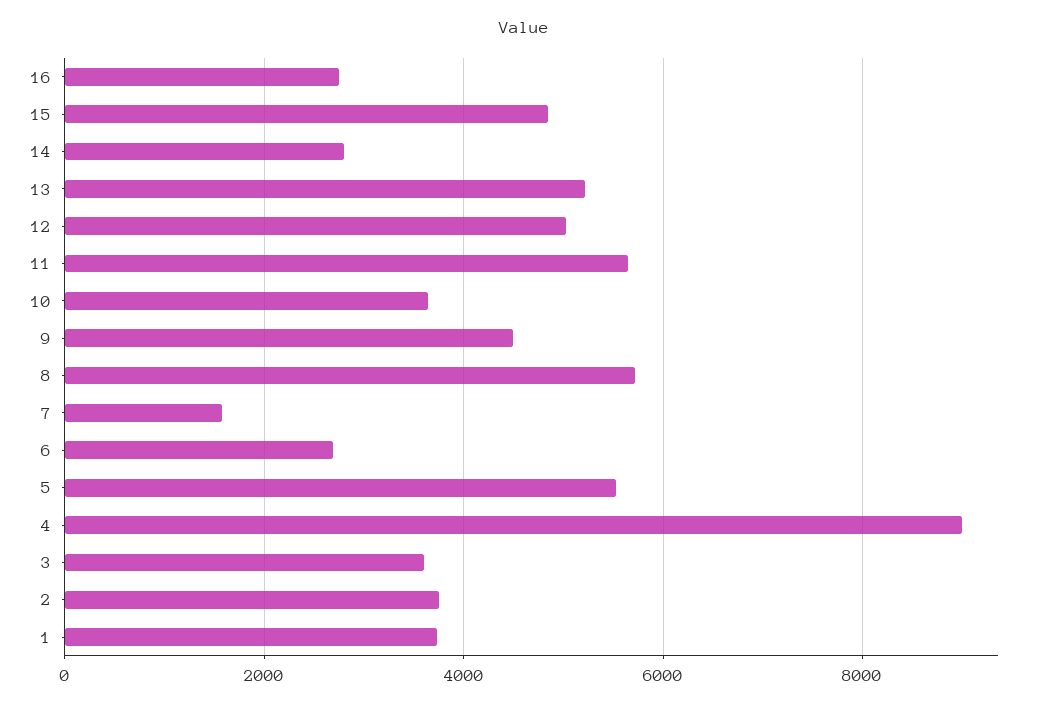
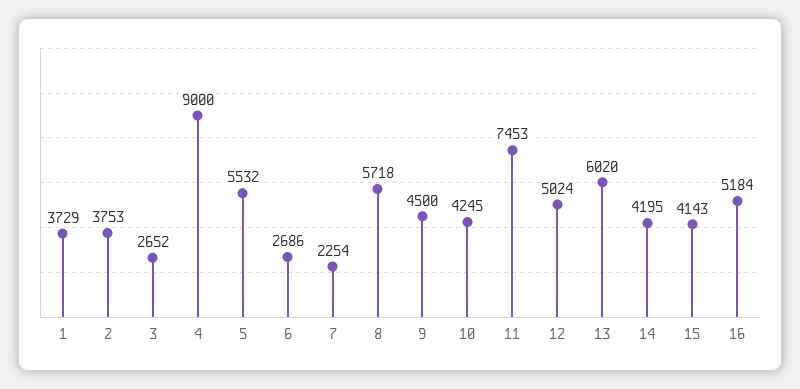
16: 2800 -> 5184
15: 4800 -> 4143
14: 2800 -> 4195
13: 5200 -> 6020
11: 5600 -> 7453
10: 3600 -> 4245
7: 1600 -> 2254
3: 3600 -> 2652

